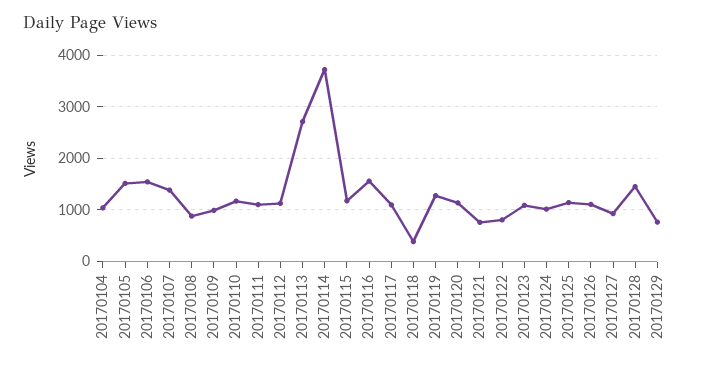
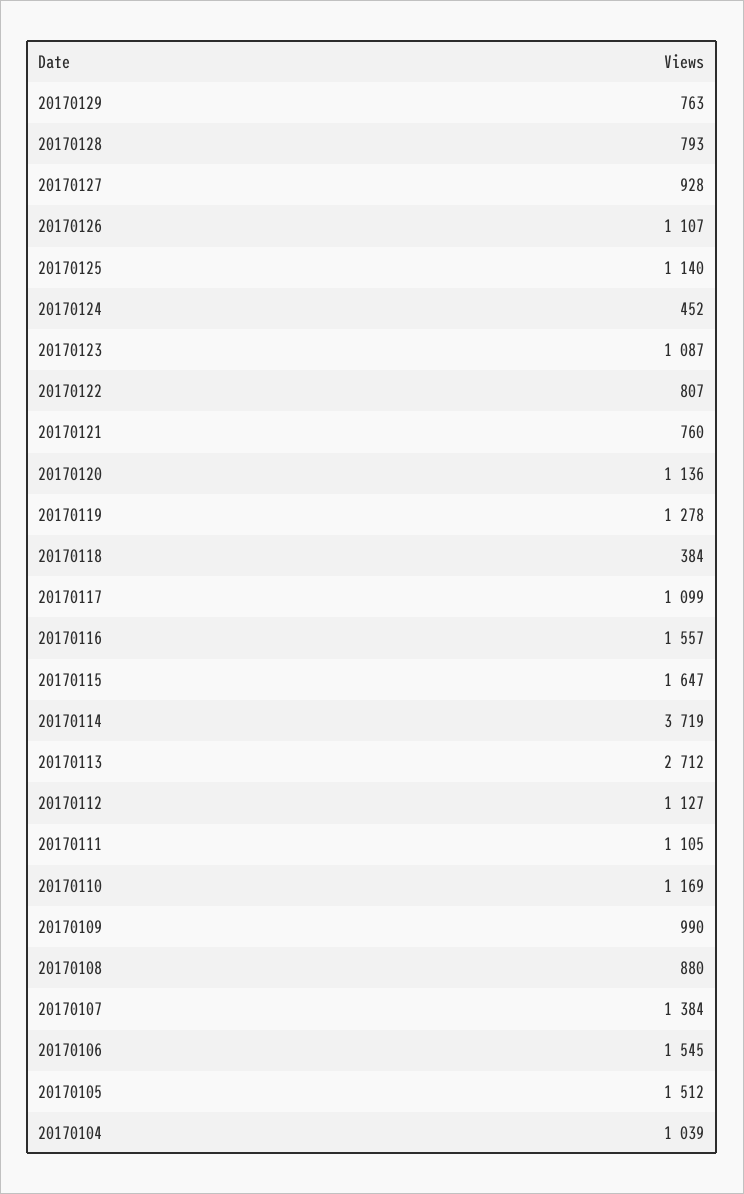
20170115: 1200 -> 1647
20170124: 1000 -> 452
20170128: 1400 -> 793

